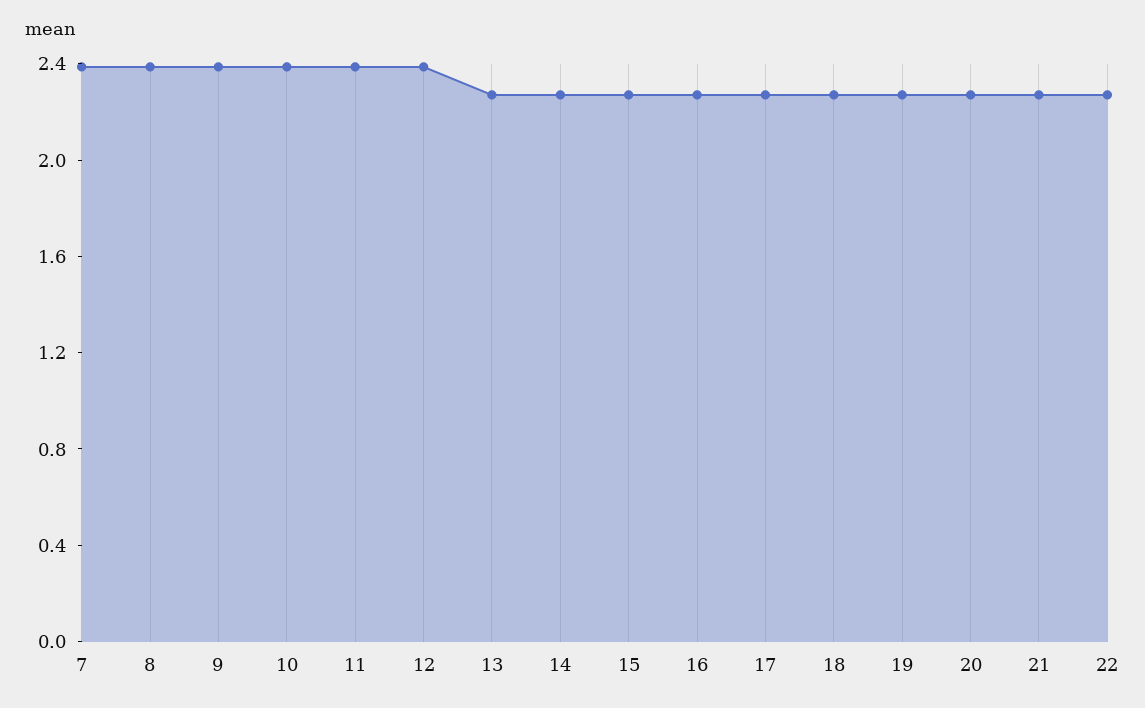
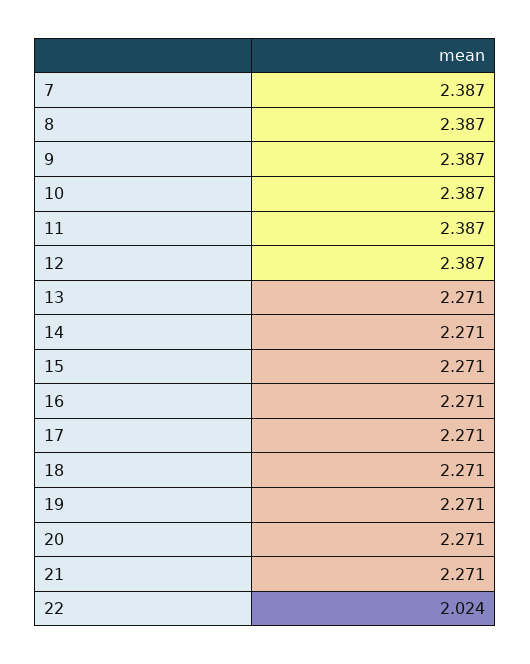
22: 2.3 -> 2.024

